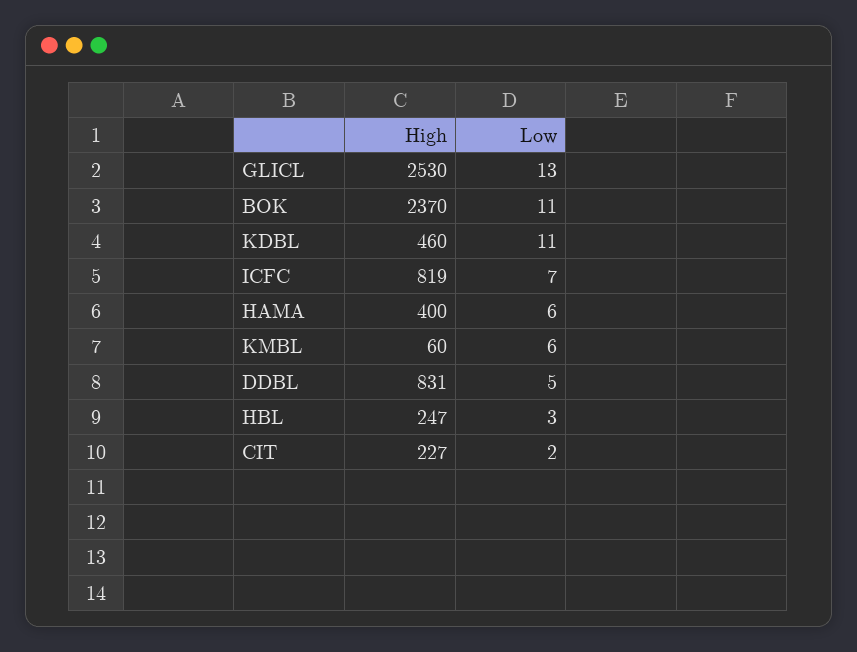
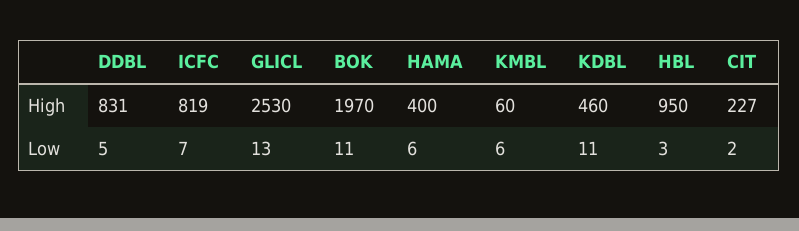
High, BOK: 2370 -> 1970
High, HBL: 247 -> 950

